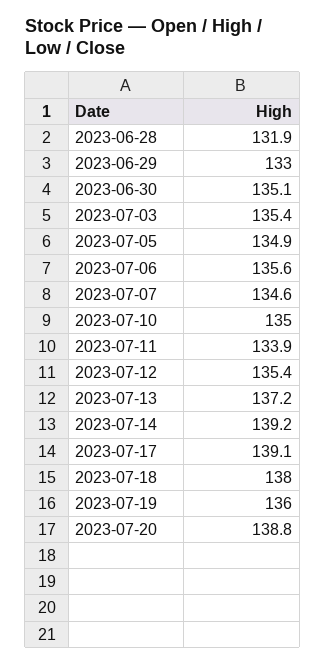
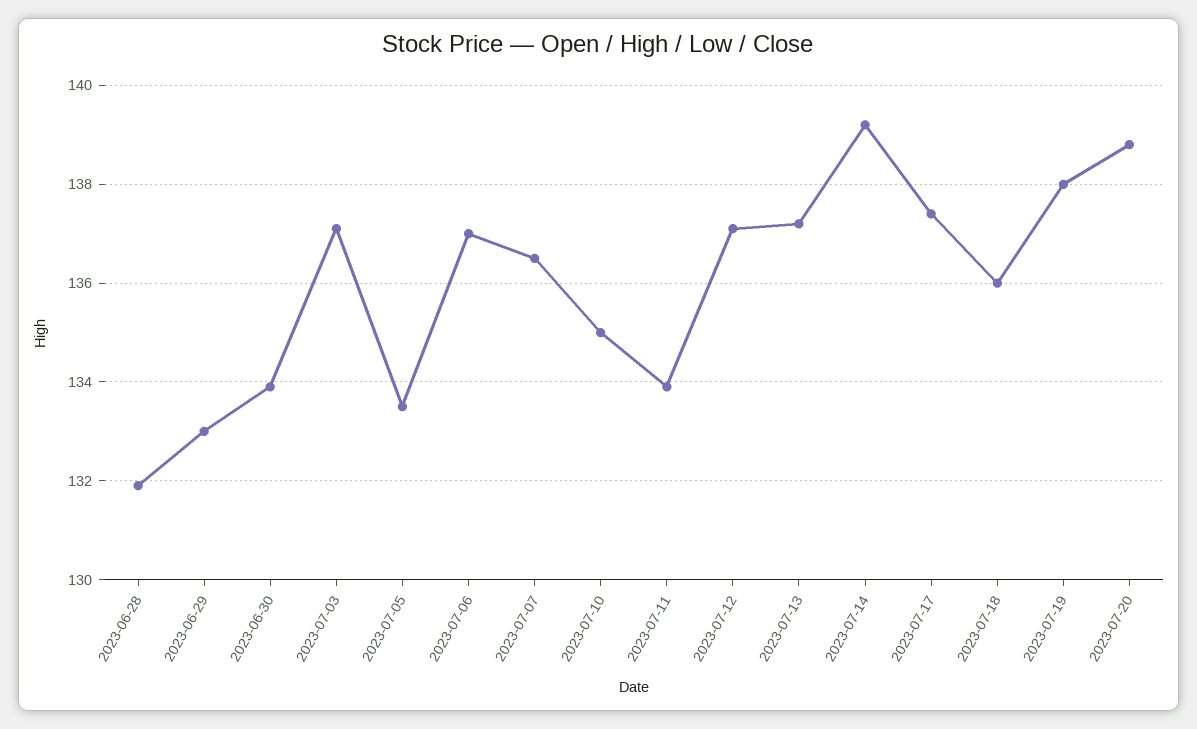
2023-06-30: 135.1 -> 134
2023-07-03: 135.4 -> 137
2023-07-05: 134.9 -> 133.5
2023-07-06: 135.6 -> 137
2023-07-07: 134.6 -> 136.5
2023-07-12: 135.4 -> 137
2023-07-17: 139.1 -> 137.5
2023-07-18: 138 -> 136
2023-07-19: 136 -> 138

